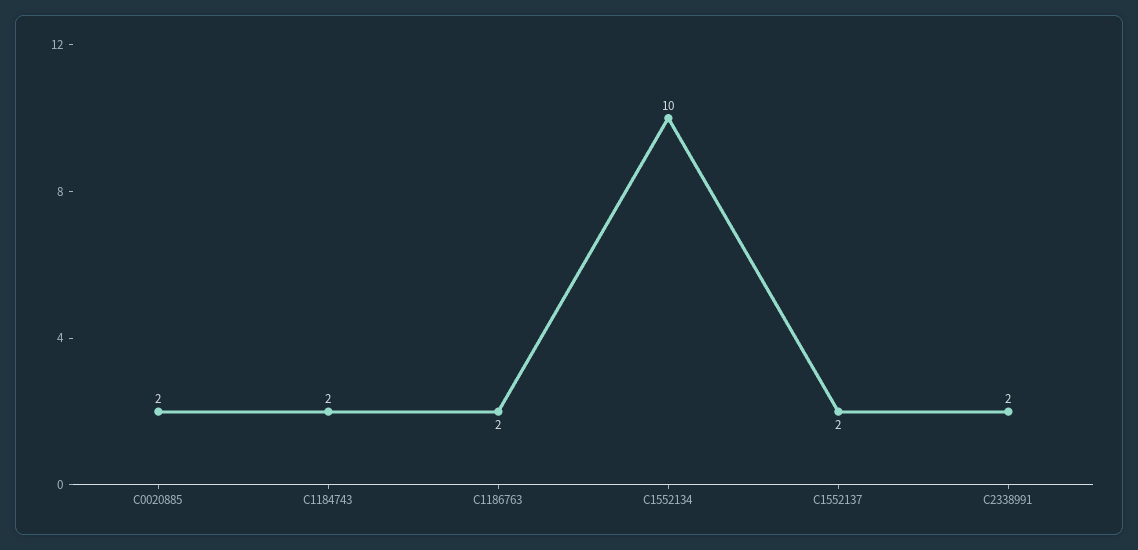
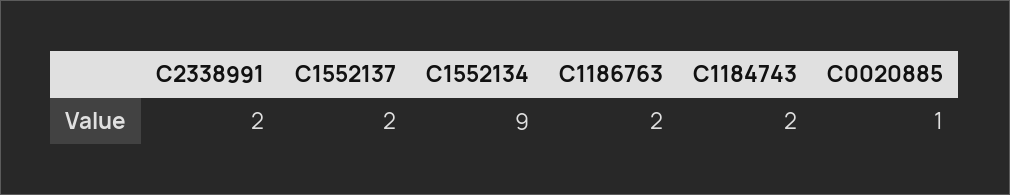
C0020885: 2 -> 1
C1552134: 10 -> 9

